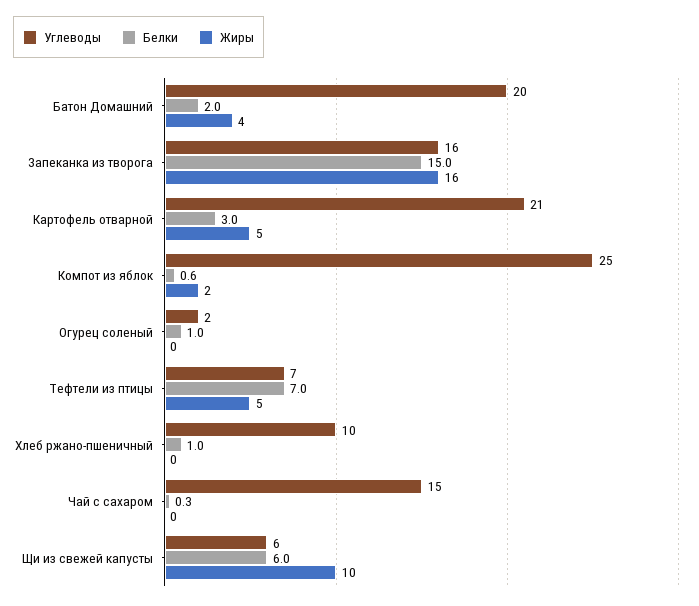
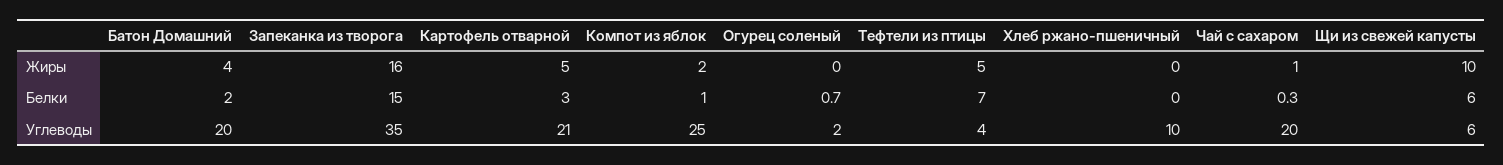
Углеводы, Запеканка из творога: 16 -> 35
Белки, Компот из яблок: 0.6 -> 1
Белки, Огурец соленый: 1 -> 0.7
Углеводы, Тефтели из птицы: 7 -> 4
Белки, Хлеб ржано-пшеничный: 1 -> 0
Углеводы, Чай с сахаром: 15 -> 20
Жиры, Чай с сахаром: 0 -> 1

